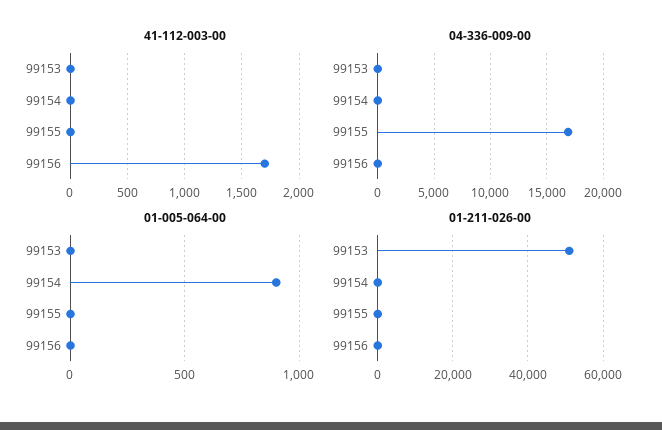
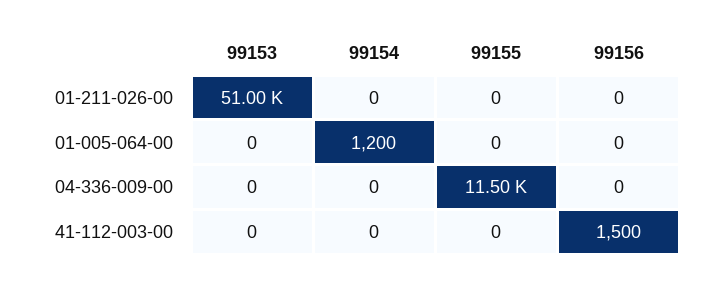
41-112-003-00, 99156: 1700 -> 1500
04-336-009-00, 99155: 17000 -> 11500
01-005-064-00, 99154: 900 -> 1200

